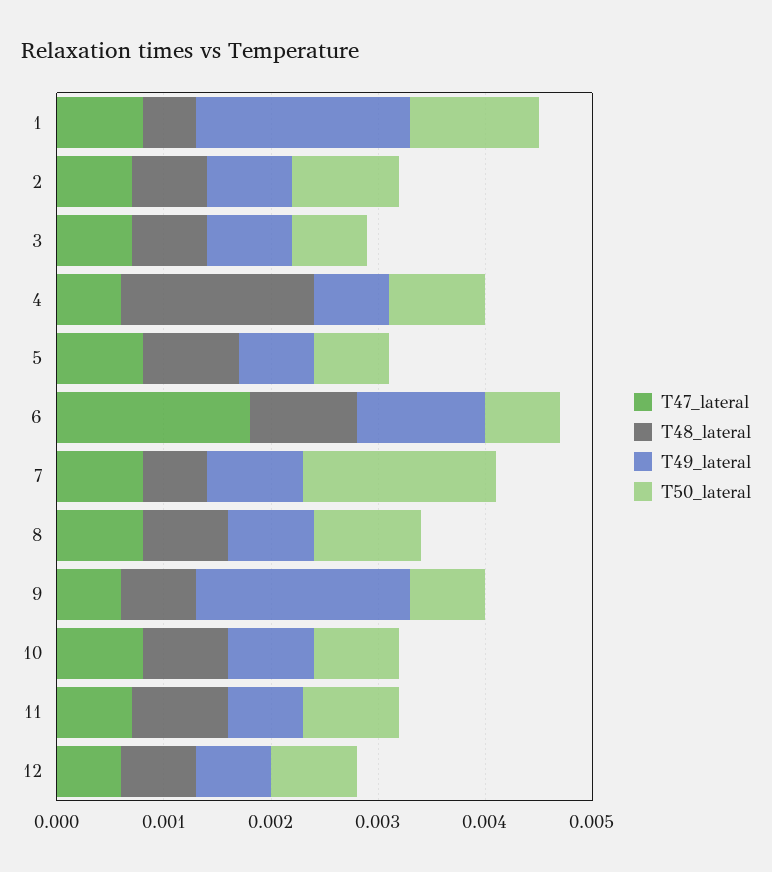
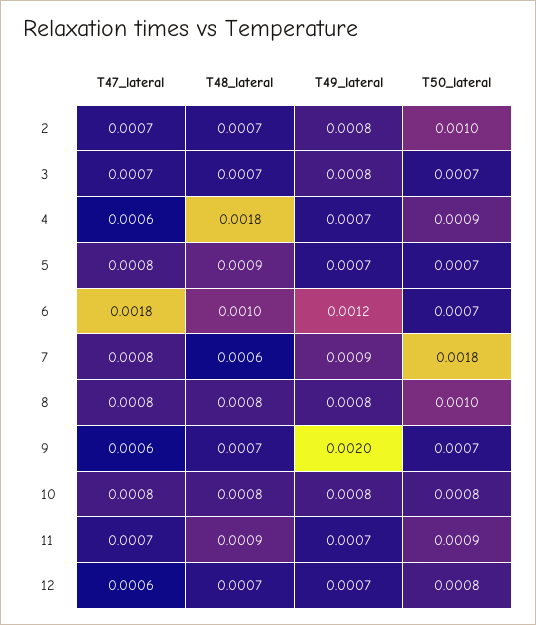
T47_lateral, 1: 0.0008 -> none
T48_lateral, 1: 0.0005 -> none
T49_lateral, 1: 0.002 -> none
T50_lateral, 1: 0.0012 -> none

